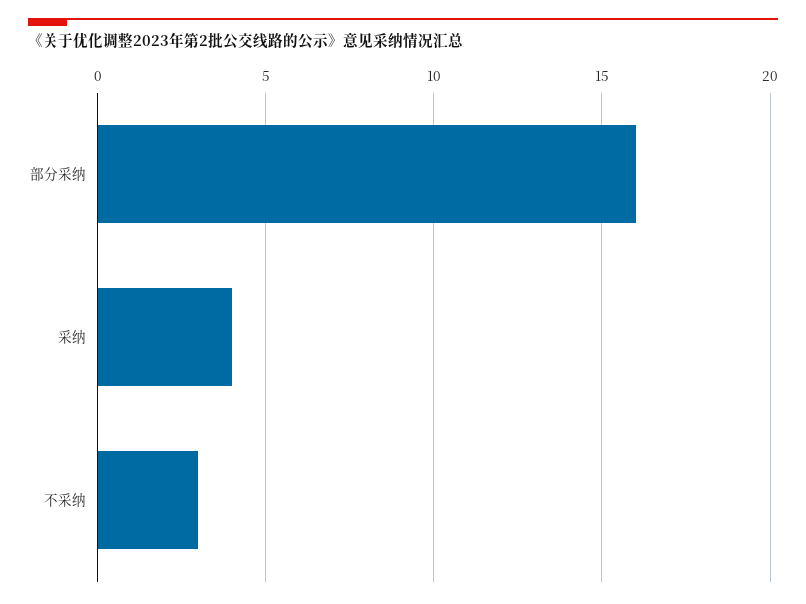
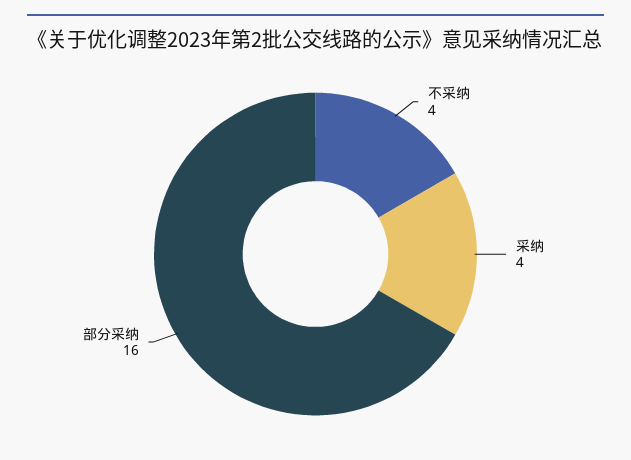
不采纳: 3 -> 4

